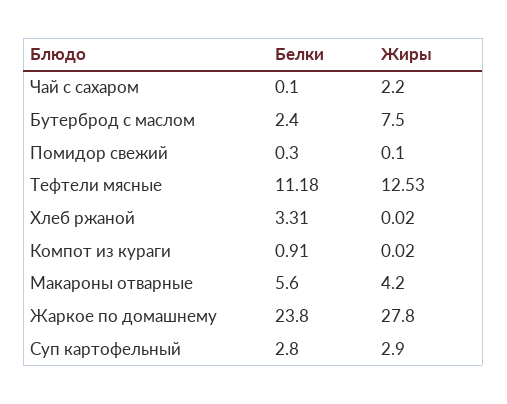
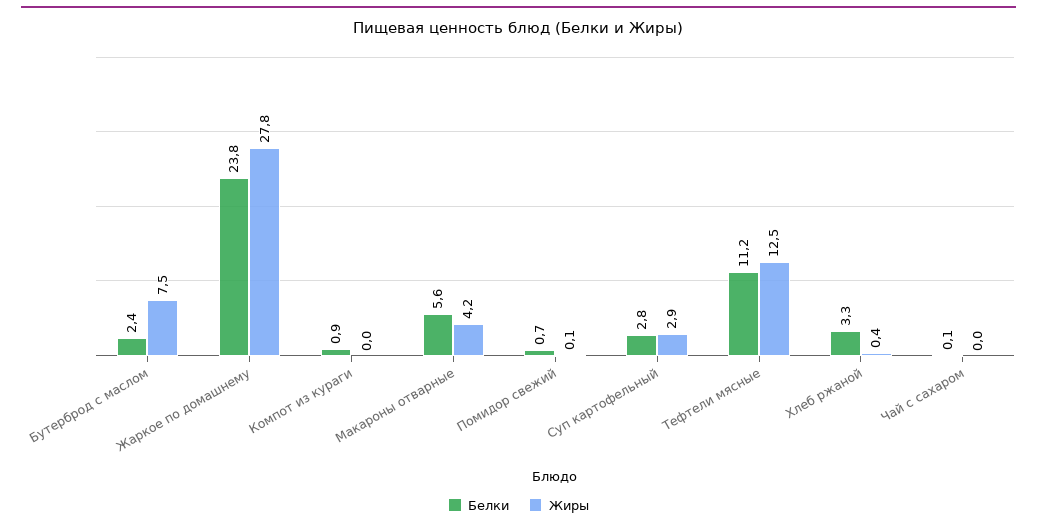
Жиры, Чай с сахаром: 2.2 -> 0
Белки, Помидор свежий: 0.3 -> 0.7
Жиры, Хлеб ржаной: 0.02 -> 0.4

